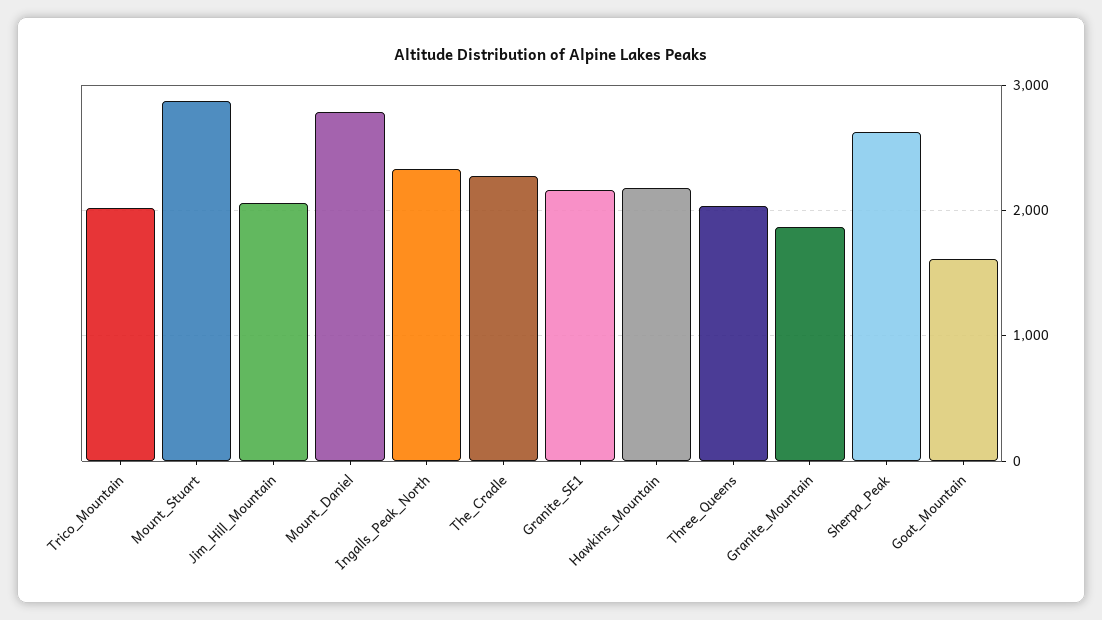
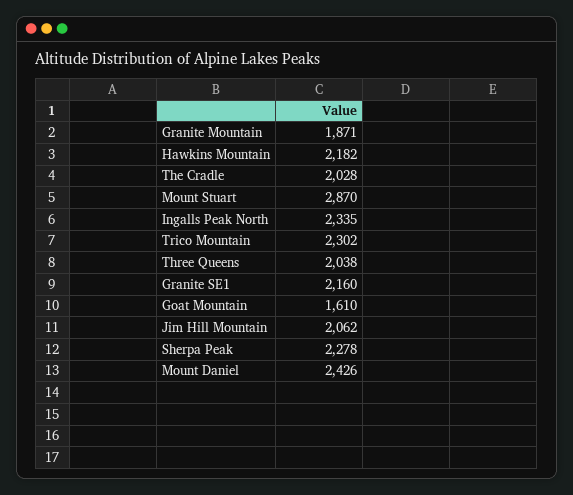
Trico_Mountain: 2000 -> 2302
Mount_Daniel: 2800 -> 2426
The_Cradle: 2300 -> 2028
Sherpa_Peak: 2600 -> 2278

